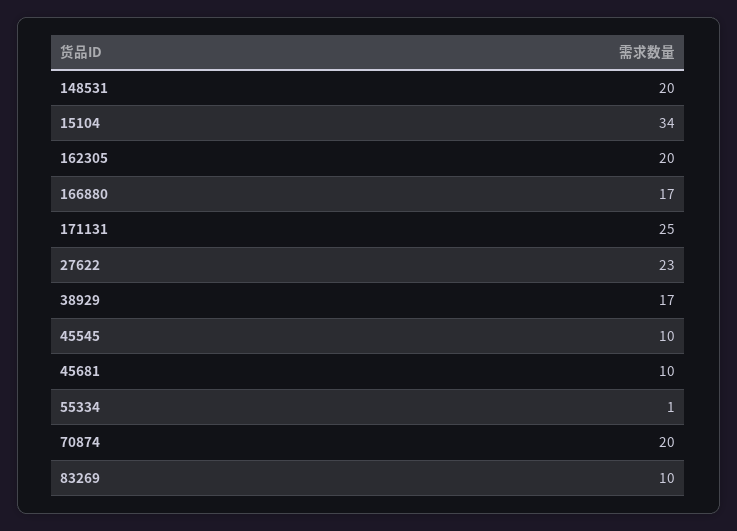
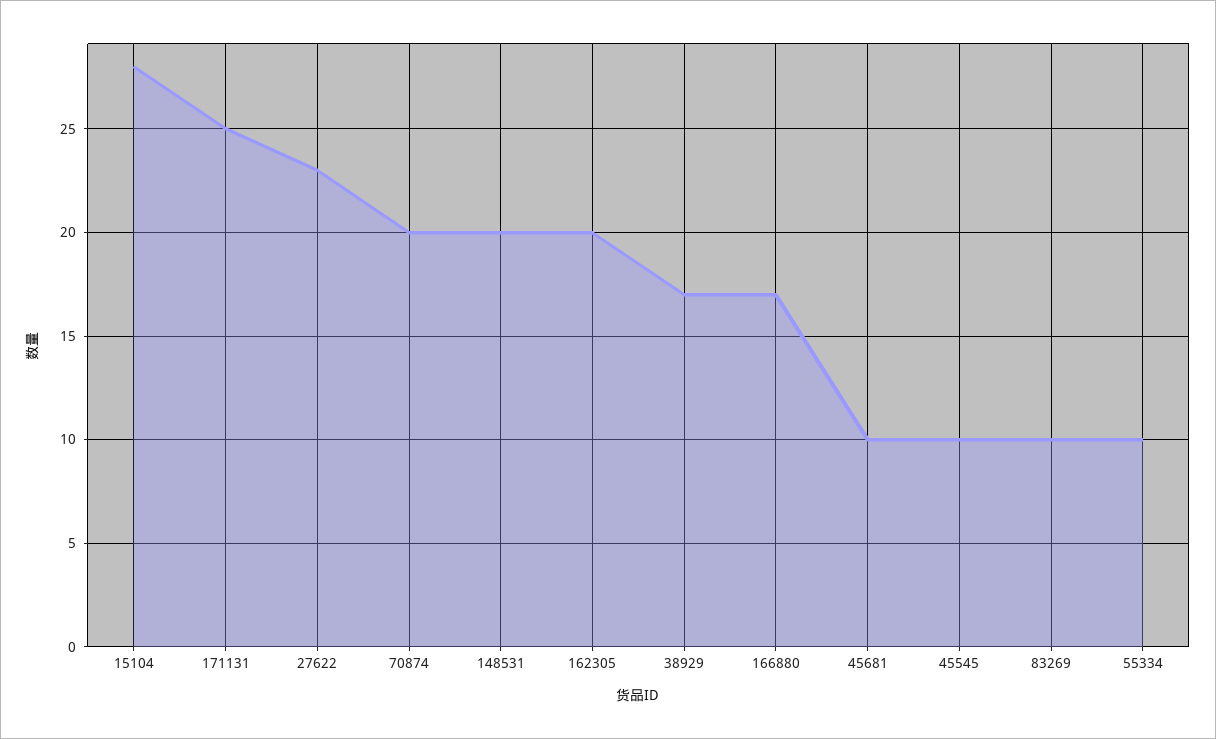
15104: 34 -> 28
55334: 1 -> 10

